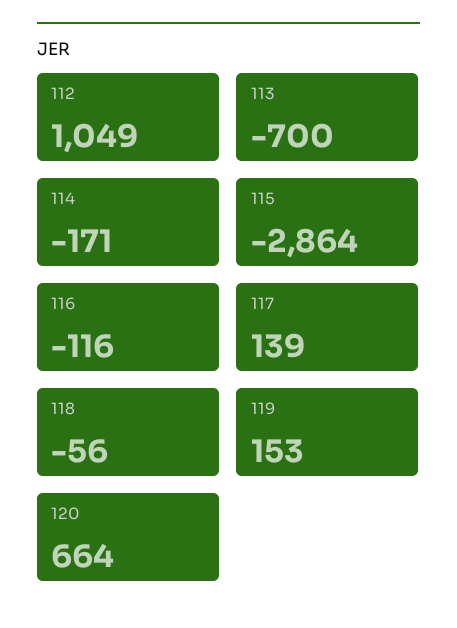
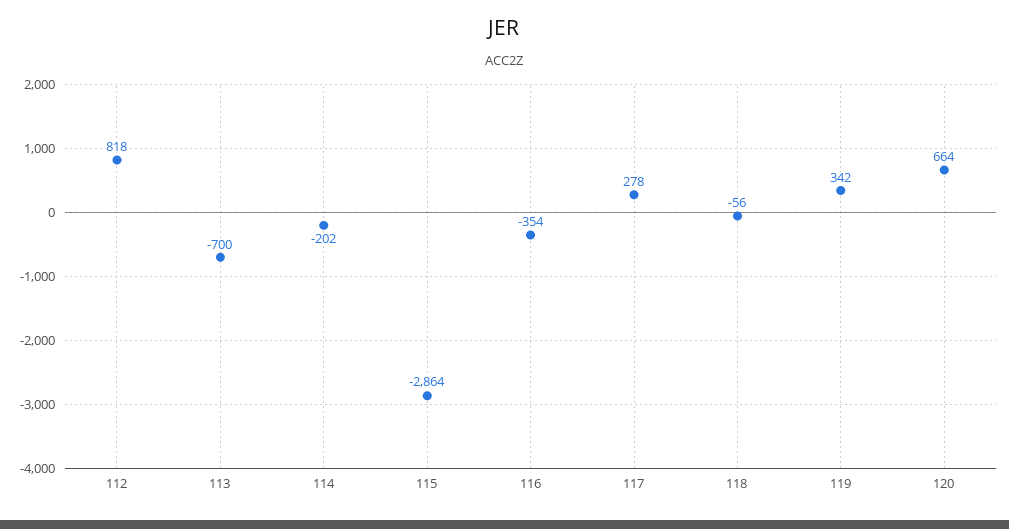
112: 1049 -> 818
114: -171 -> -202
116: -116 -> -354
117: 139 -> 278
119: 153 -> 342

